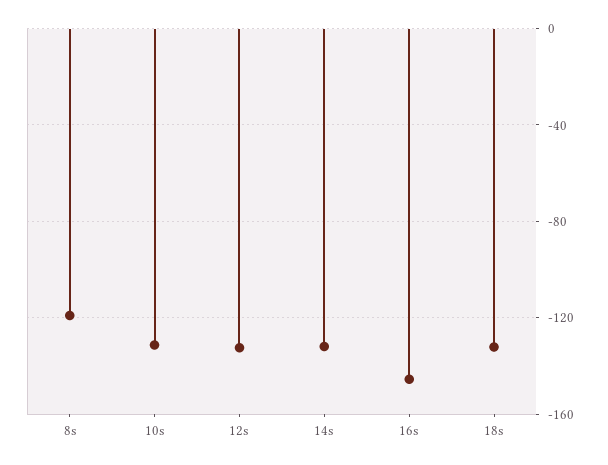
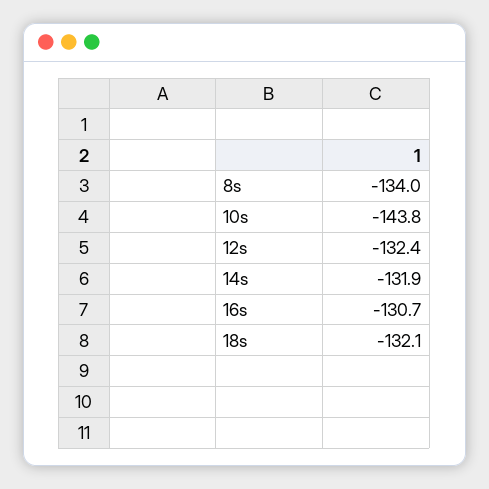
8s: -120 -> -134
10s: -130 -> -143.8
16s: -145 -> -130.7

